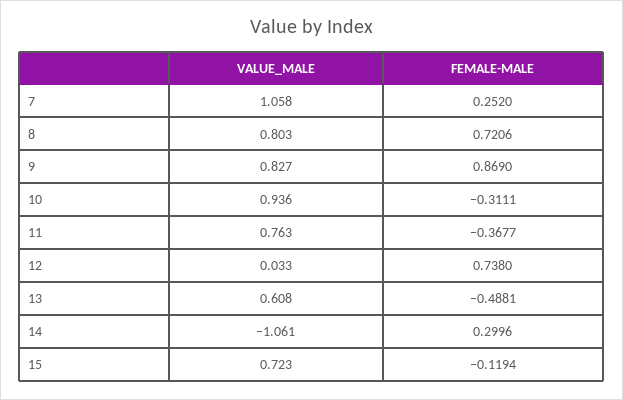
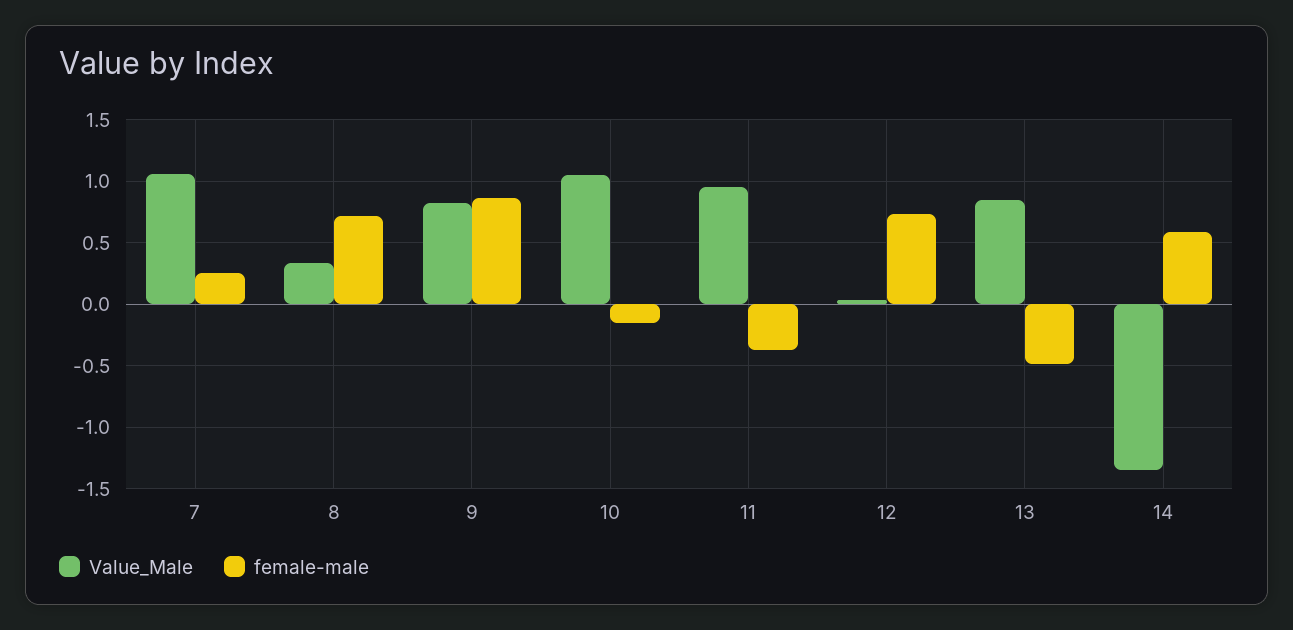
VALUE_MALE, 8: 0.803 -> 0.35
VALUE_MALE, 10: 0.936 -> 1.05
FEMALE-MALE, 10: -0.3111 -> -0.15
VALUE_MALE, 11: 0.763 -> 0.95
VALUE_MALE, 13: 0.608 -> 0.85
VALUE_MALE, 14: -1.061 -> -1.35
FEMALE-MALE, 14: 0.2996 -> 0.6
VALUE_MALE, 15: 0.723 -> none
FEMALE-MALE, 15: -0.1194 -> none

